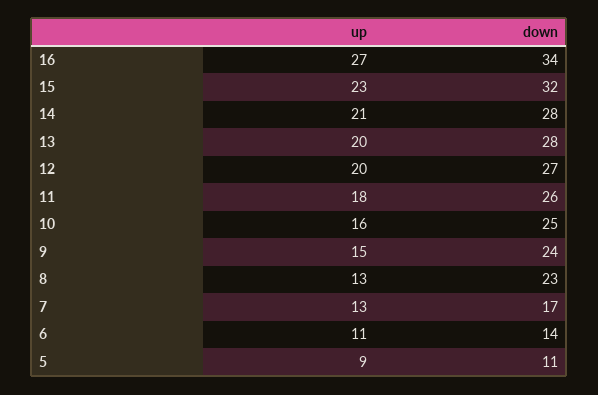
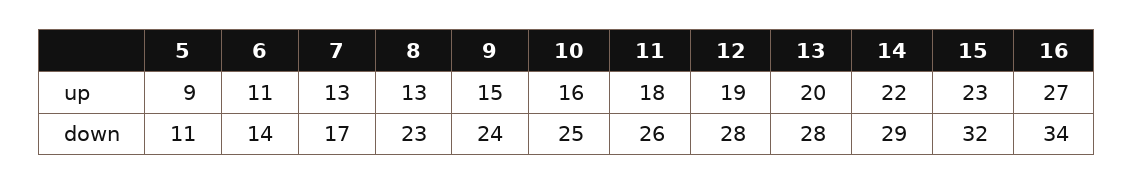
up, 14: 21 -> 22
down, 14: 28 -> 29
up, 12: 20 -> 19
down, 12: 27 -> 28

